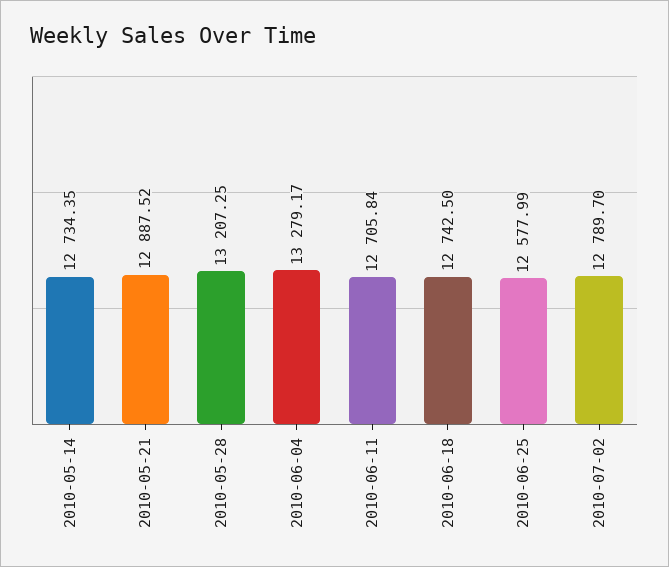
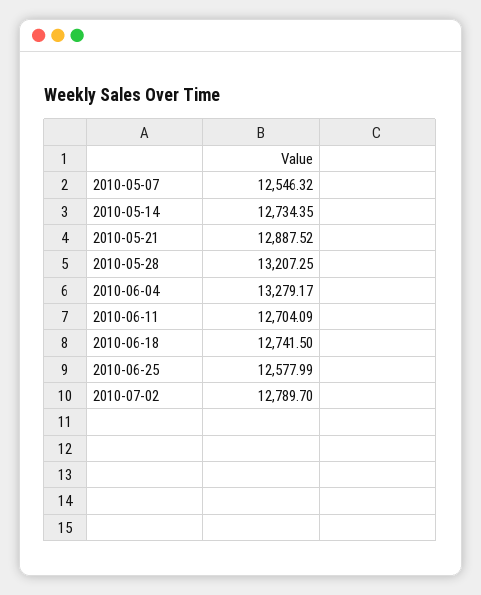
2010-06-11: 12705.84 -> 12704.09
2010-06-18: 12742.5 -> 12741.5
2010-05-07: none -> 12546.32

